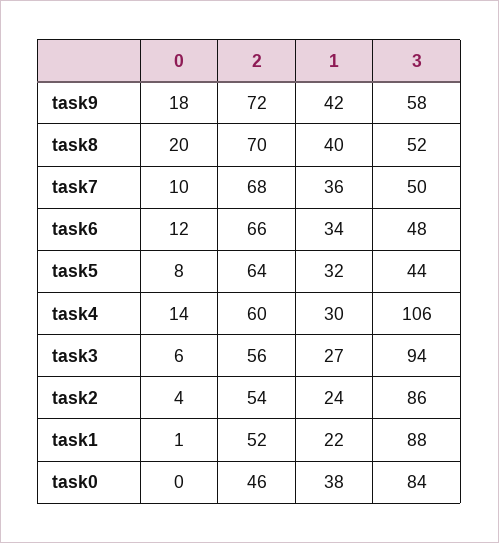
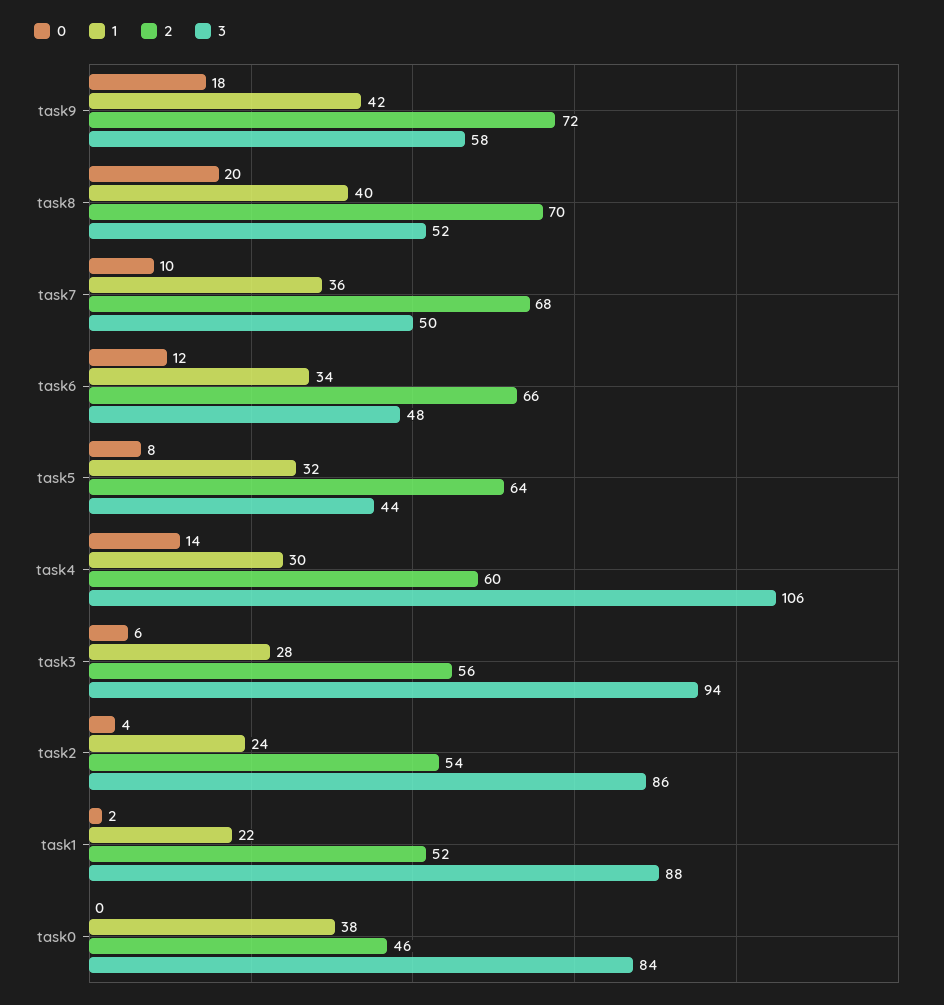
1, task3: 27 -> 28
0, task1: 1 -> 2

